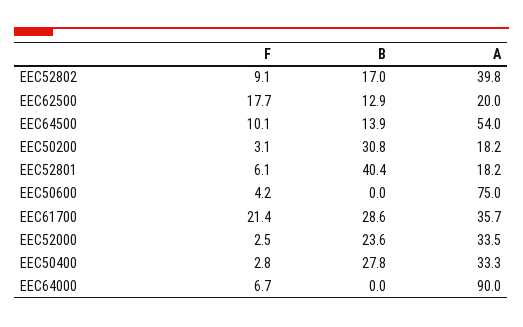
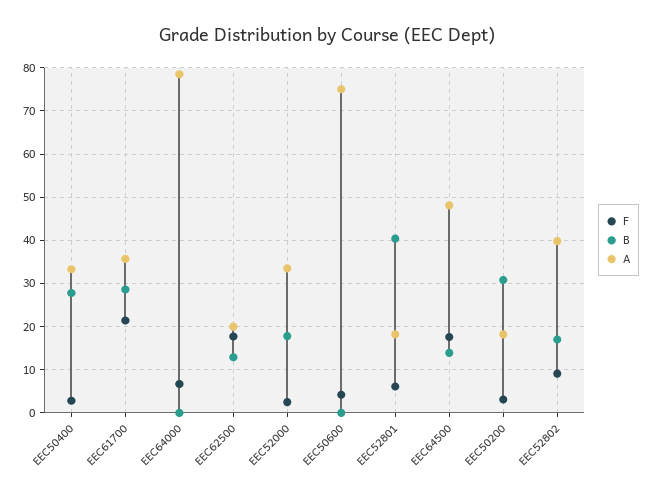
F, EEC64500: 10.1 -> 18
A, EEC64500: 54 -> 48
B, EEC52000: 23.6 -> 18
A, EEC64000: 90 -> 78

